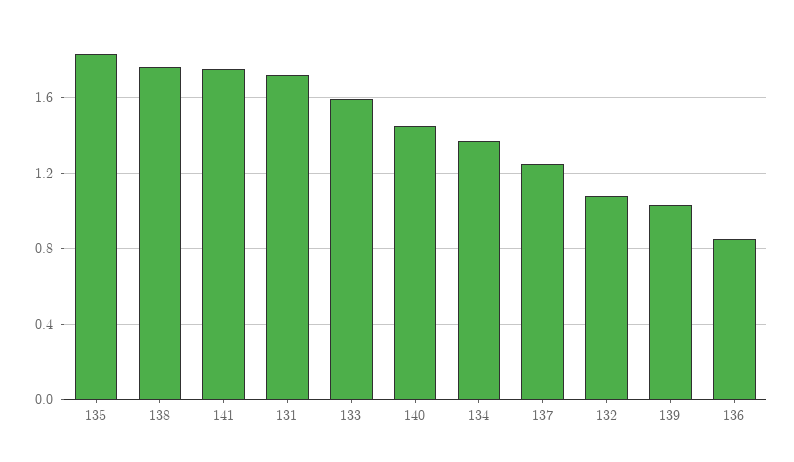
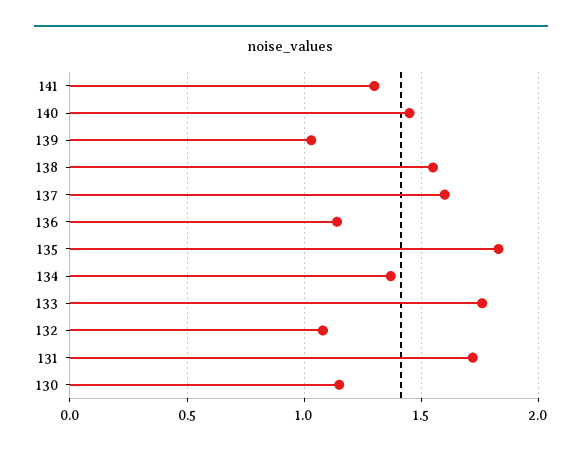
138: 1.75 -> 1.55
141: 1.75 -> 1.3
133: 1.6 -> 1.75
137: 1.25 -> 1.6
136: 0.85 -> 1.15
130: none -> 1.15

